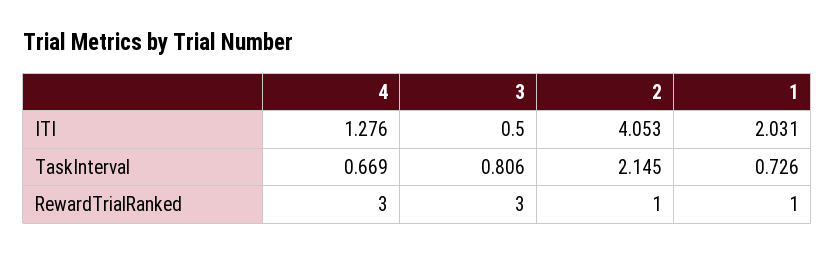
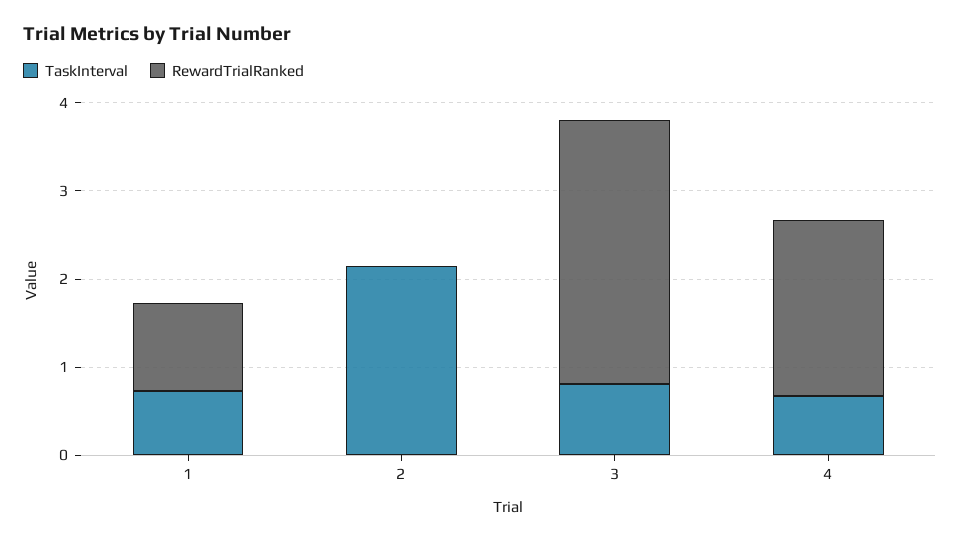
ITI, 4: 1.276 -> none
ITI, 3: 0.5 -> none
ITI, 2: 4.053 -> none
ITI, 1: 2.031 -> none
RewardTrialRanked, 4: 3 -> 2
RewardTrialRanked, 2: 1 -> 0

